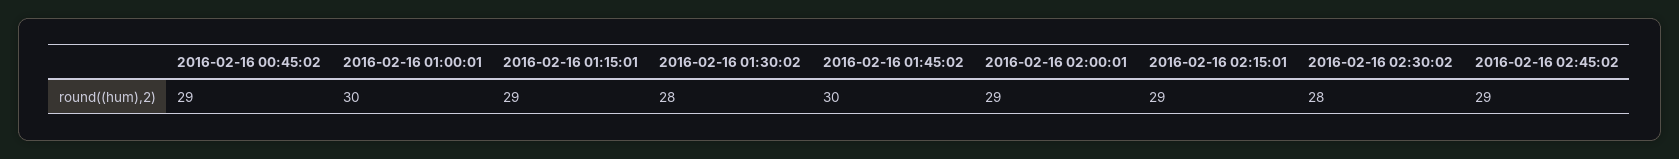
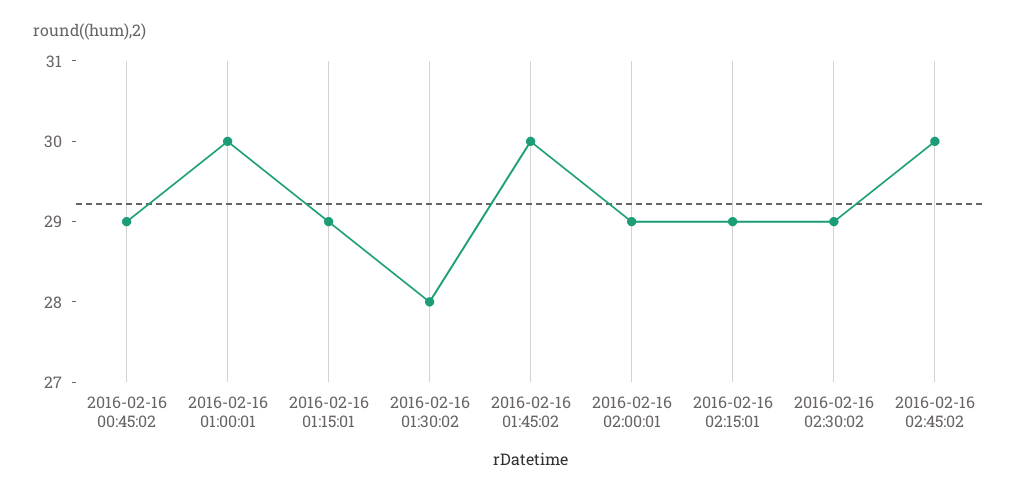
2016-02-16 02:30:02: 28 -> 29
2016-02-16 02:45:02: 29 -> 30

